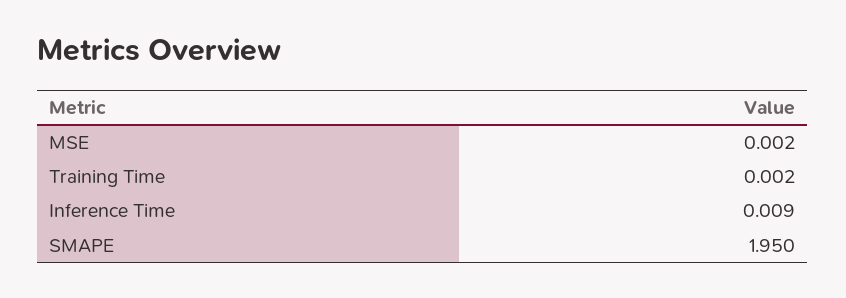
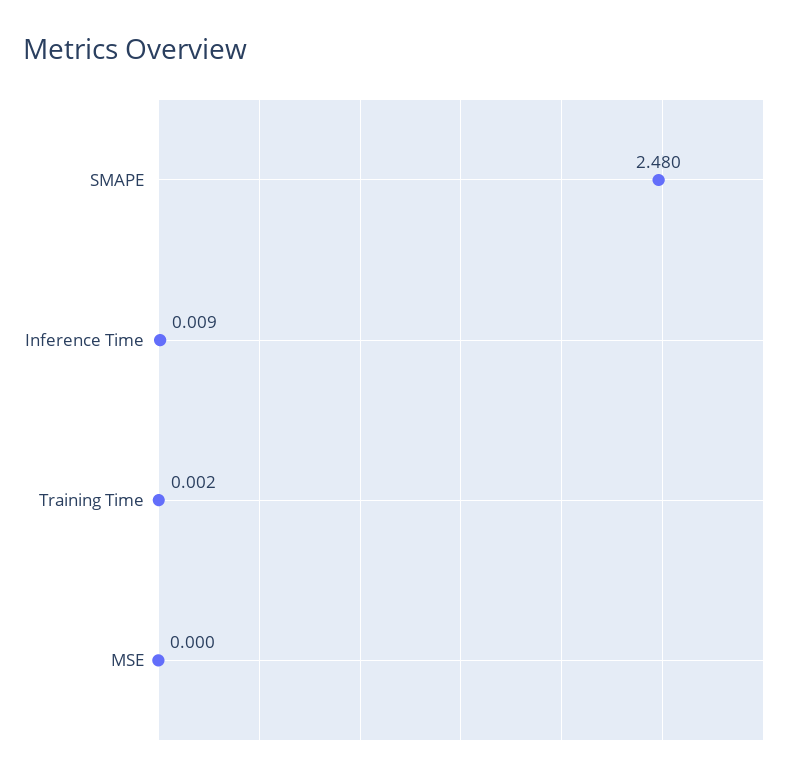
MSE: 0.002 -> 0
SMAPE: 1.95 -> 2.48

